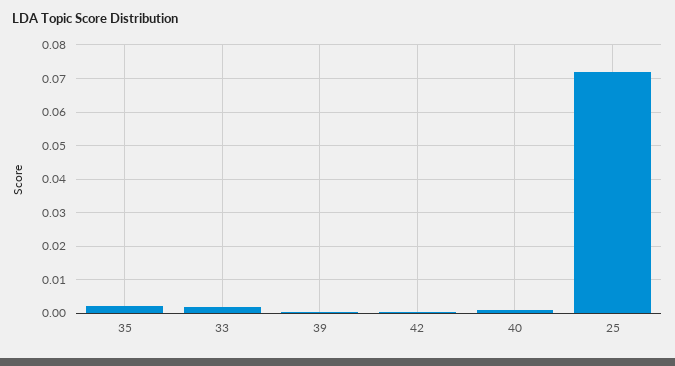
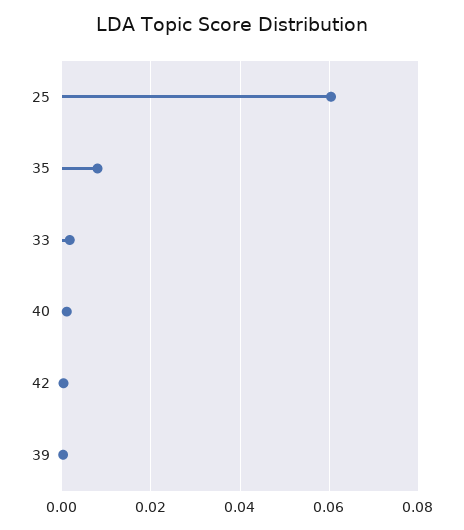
35: 0.002 -> 0.008
25: 0.072 -> 0.06

